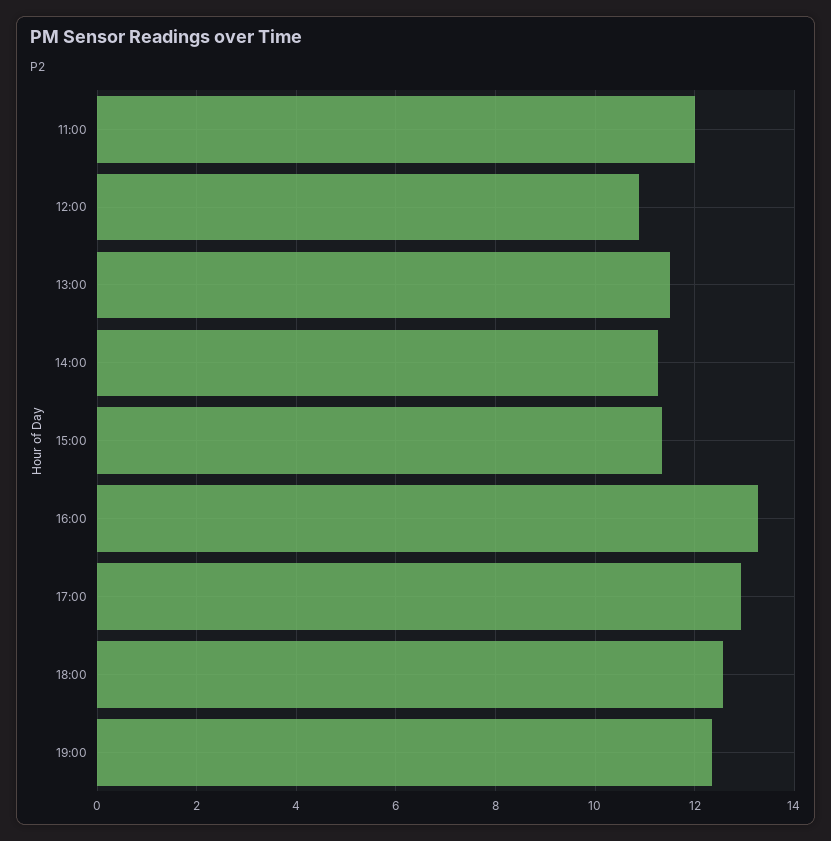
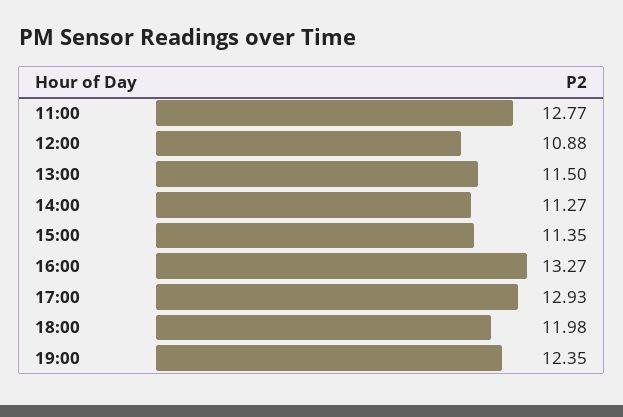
11:00: 12 -> 12.77
18:00: 12.6 -> 11.98

